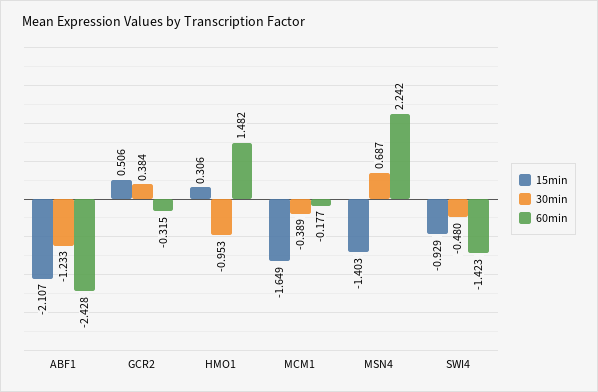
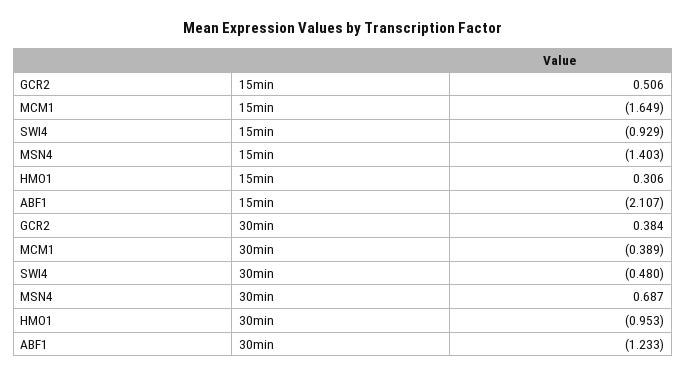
60min, ABF1: -2.428 -> none
60min, GCR2: -0.315 -> none
60min, HMO1: 1.482 -> none
60min, MCM1: -0.177 -> none
60min, MSN4: 2.242 -> none
60min, SWI4: -1.423 -> none

